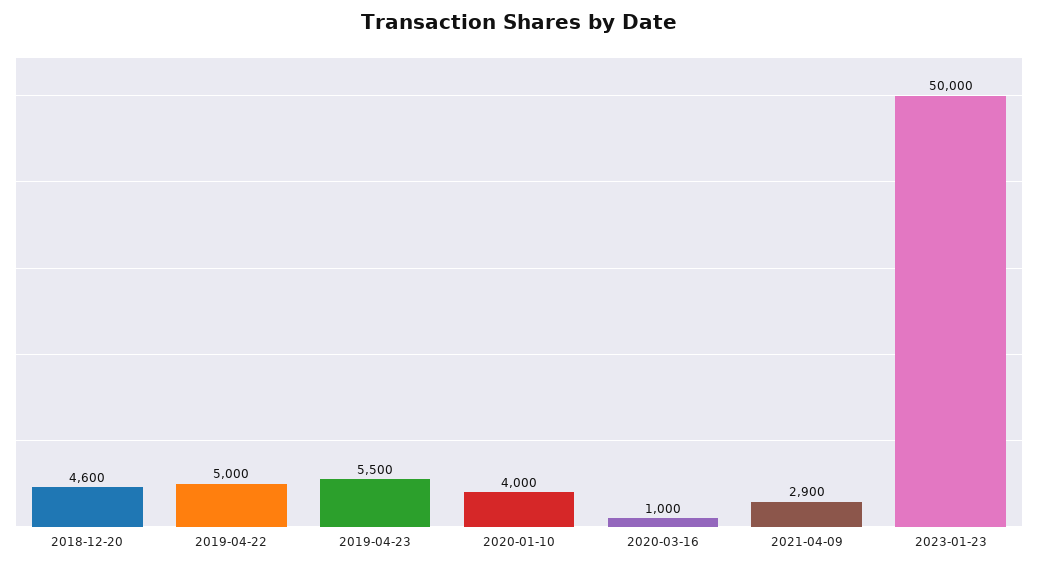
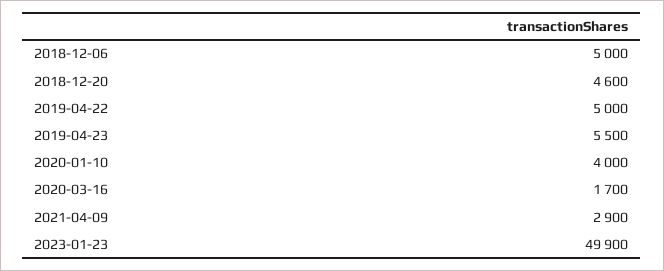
2020-03-16: 1000 -> 1700
2023-01-23: 50000 -> 49900
2018-12-06: none -> 5000

